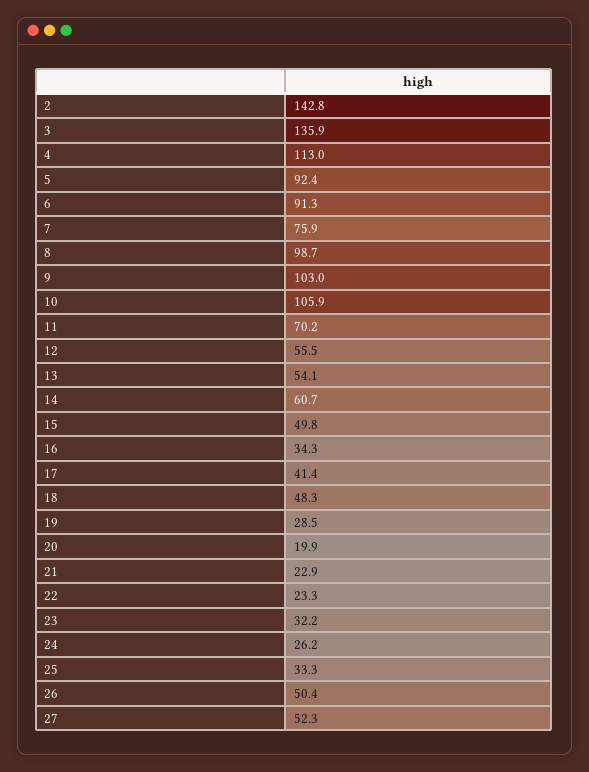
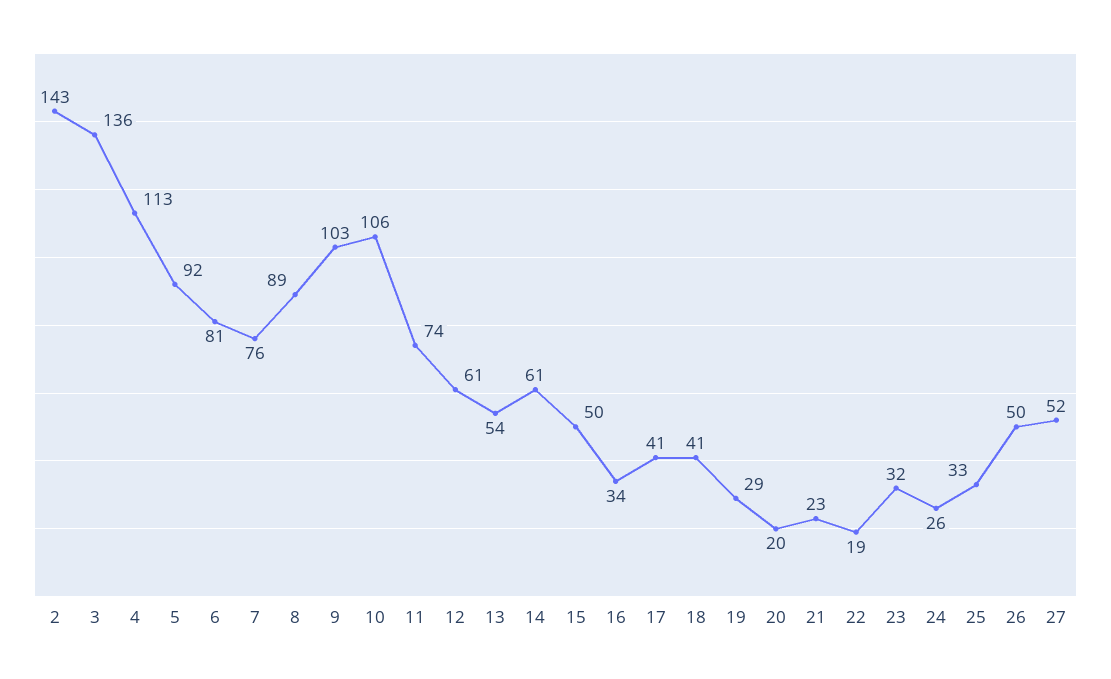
6: 91.3 -> 81
8: 98.7 -> 89
11: 70.2 -> 74
12: 55.5 -> 61
18: 48.3 -> 41
22: 23.3 -> 19

